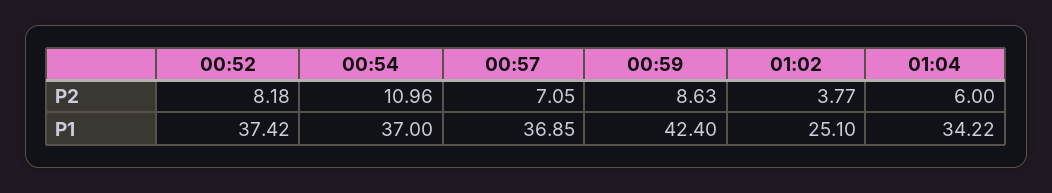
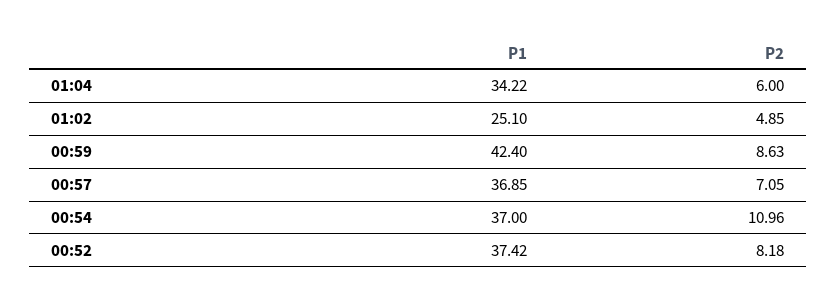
01:02, P2: 3.77 -> 4.85

